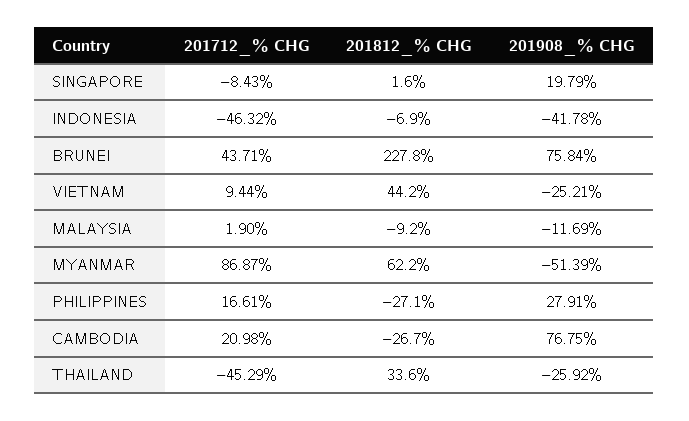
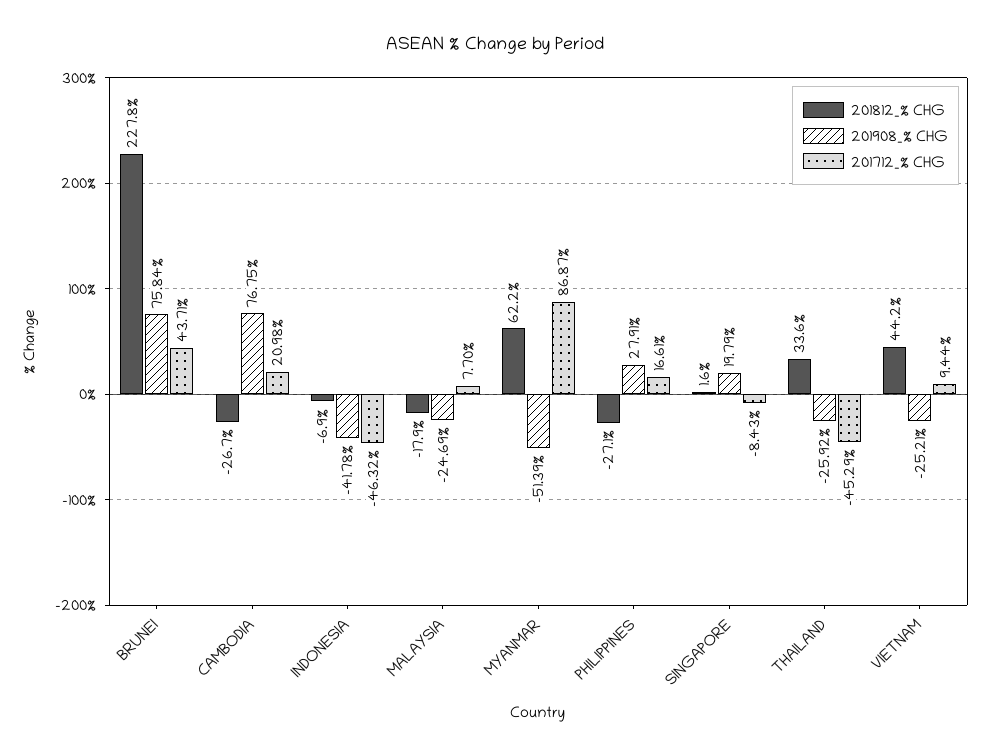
201712_% CHG, MALAYSIA: 1.9 -> 7.7
201812_% CHG, MALAYSIA: -9.2 -> -17.9
201908_% CHG, MALAYSIA: -11.69 -> -24.69

